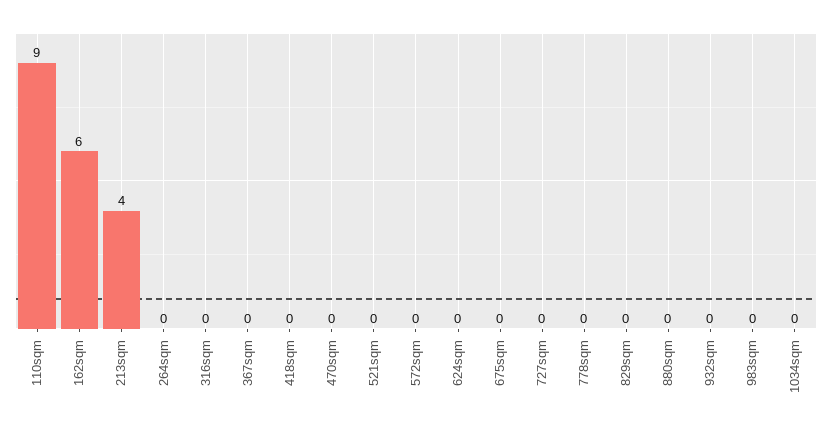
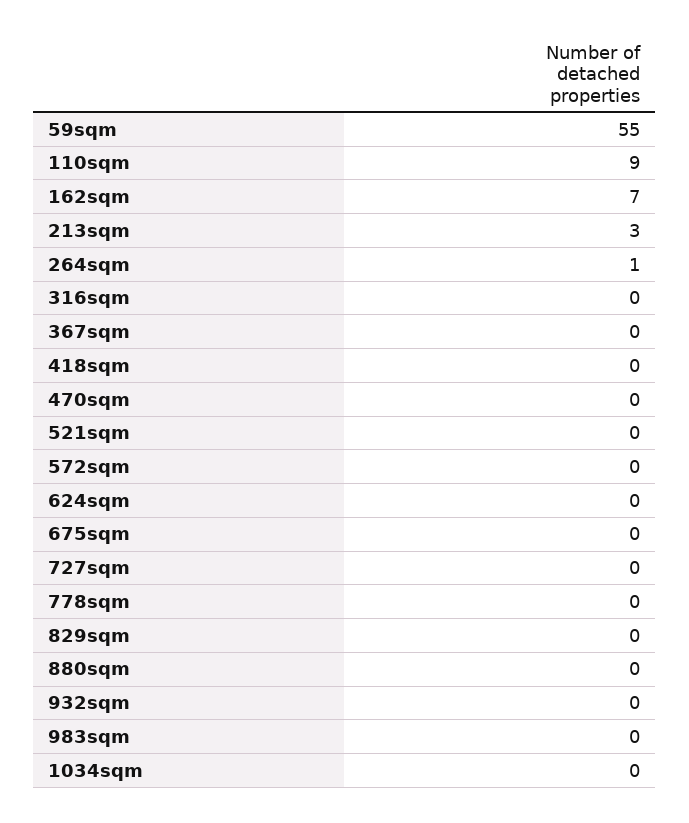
162sqm: 6 -> 7
213sqm: 4 -> 3
264sqm: 0 -> 1
59sqm: none -> 55

